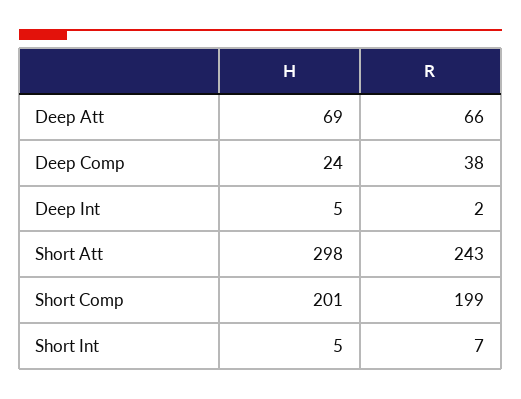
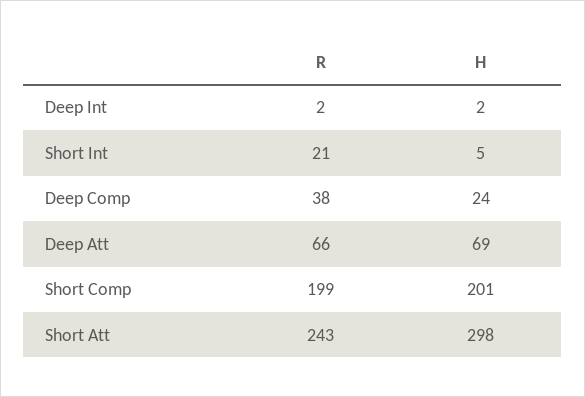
H, Deep Int: 5 -> 2
R, Short Int: 7 -> 21

